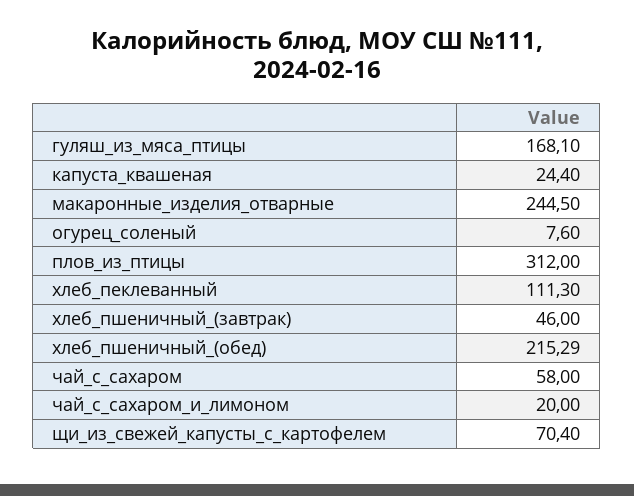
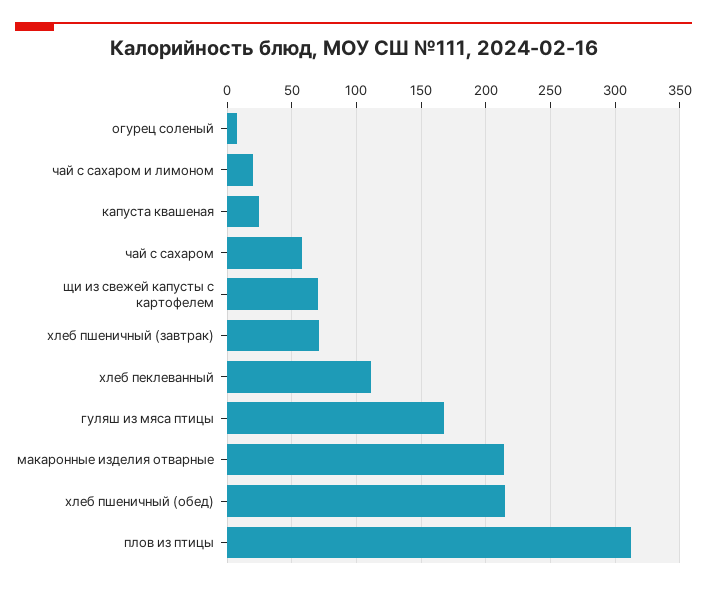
макаронные_изделия_отварные: 244.5 -> 215
хлеб_пшеничный_(завтрак): 46 -> 70

